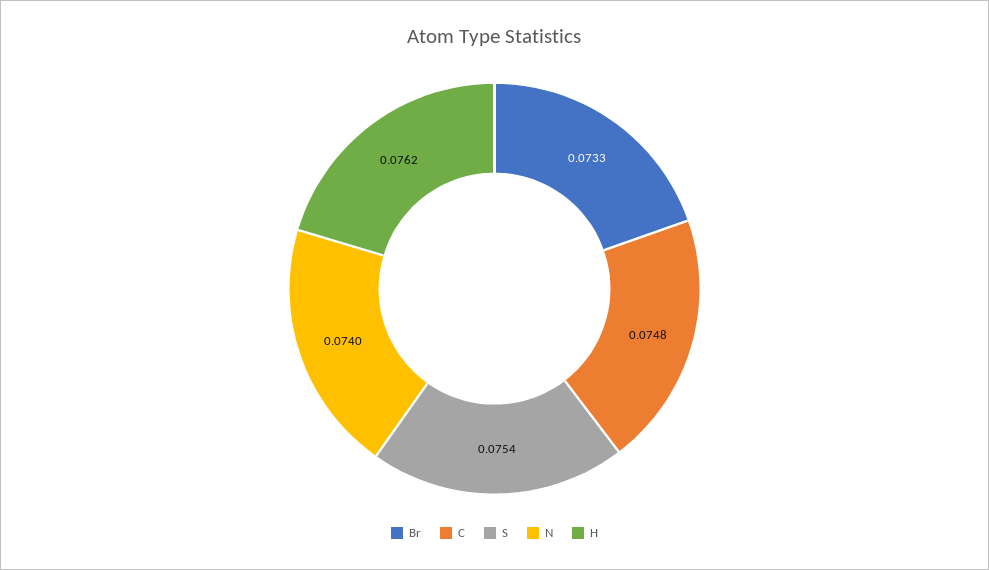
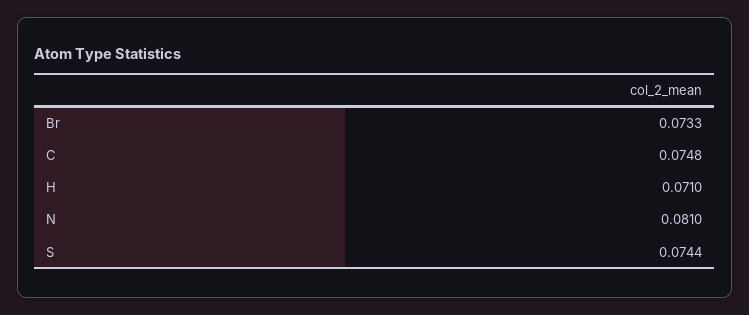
S: 0.0754 -> 0.0744
N: 0.074 -> 0.081
H: 0.0762 -> 0.071

